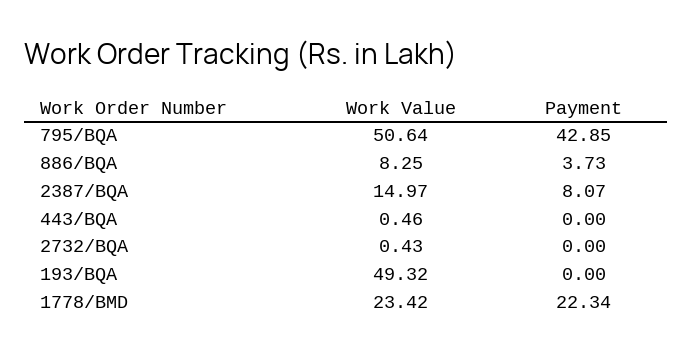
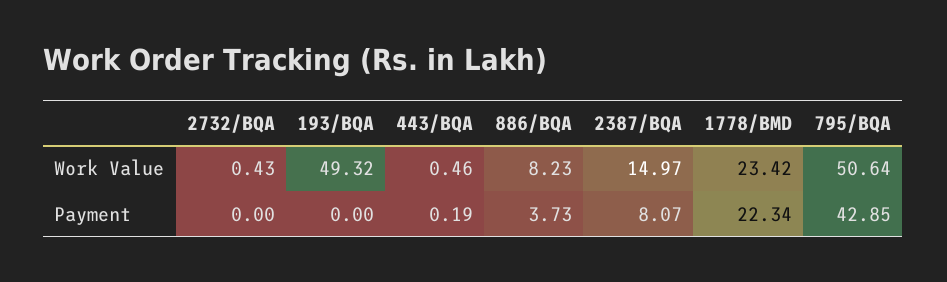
Work Value, 886/BQA: 8.25 -> 8.23
Payment, 443/BQA: 0 -> 0.19

